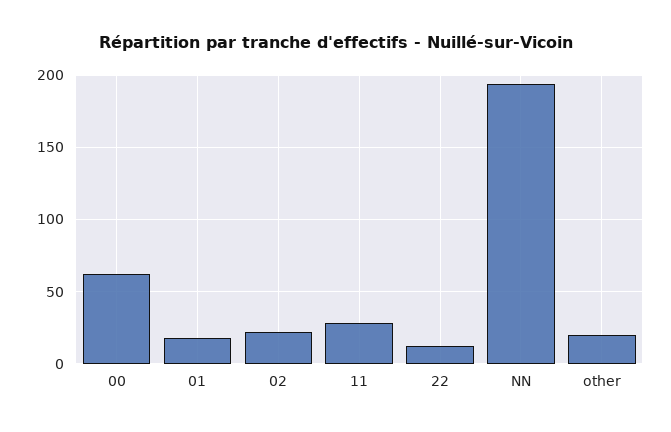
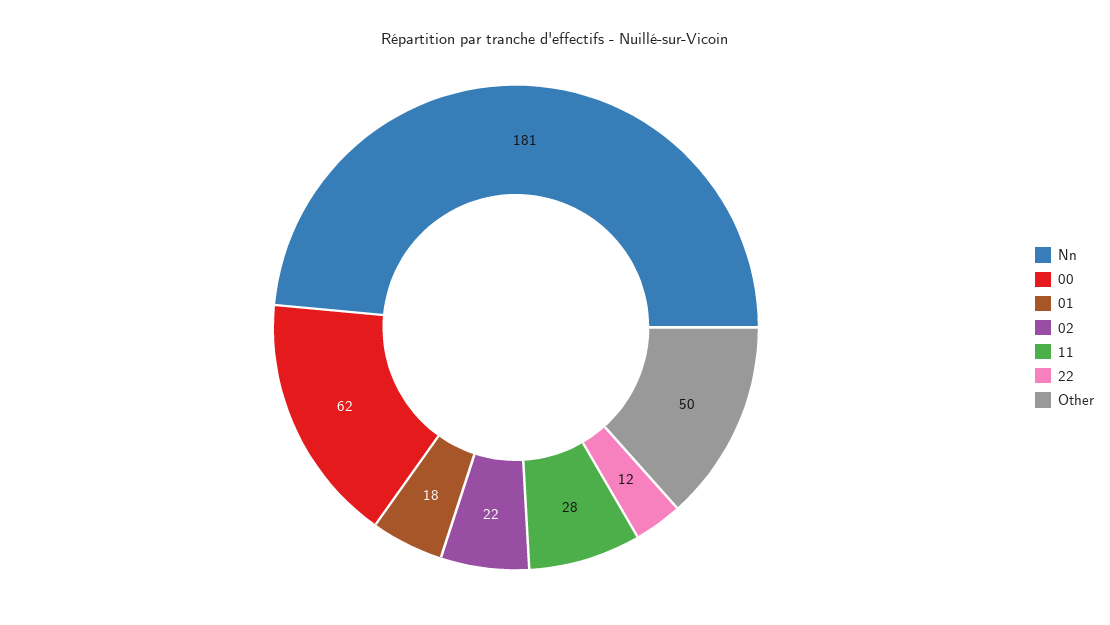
NN: 195 -> 181
other: 20 -> 50

